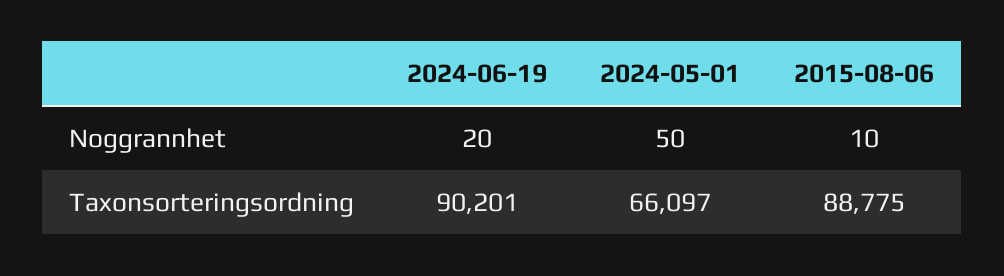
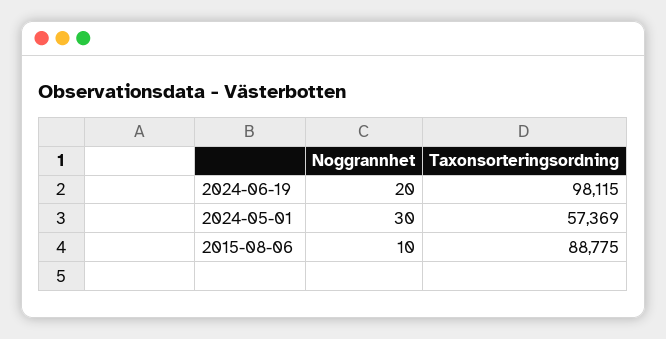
2024-05-01, Noggrannhet: 50 -> 30
2024-06-19, Taxonsorteringsordning: 90201 -> 98115
2024-05-01, Taxonsorteringsordning: 66097 -> 57369

